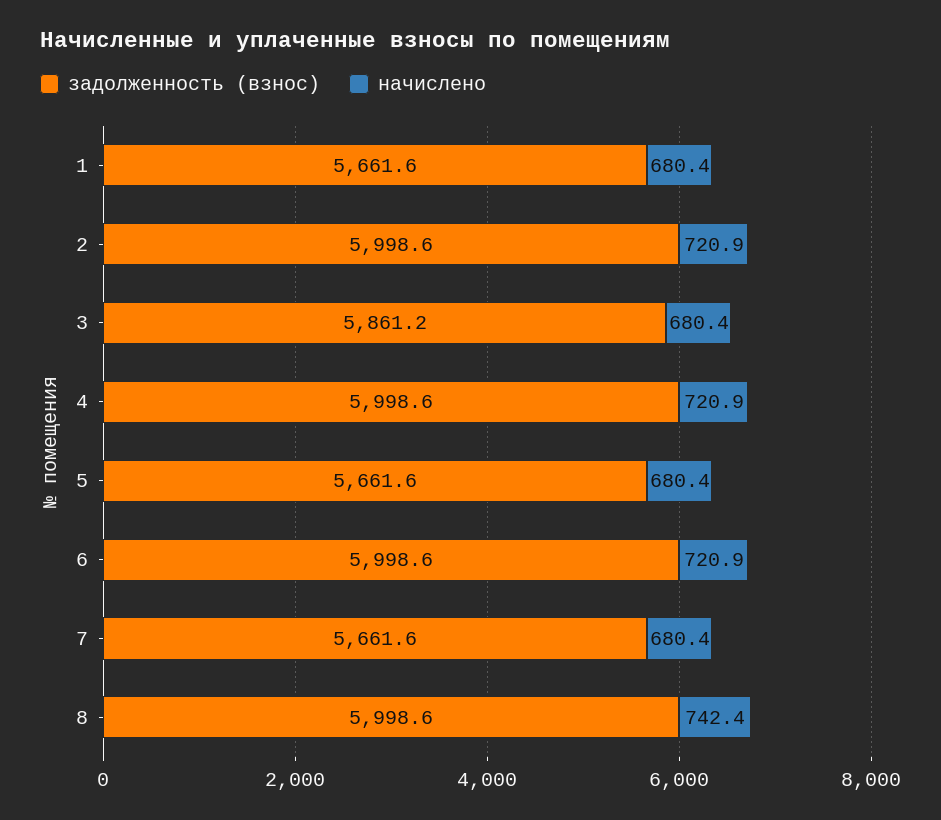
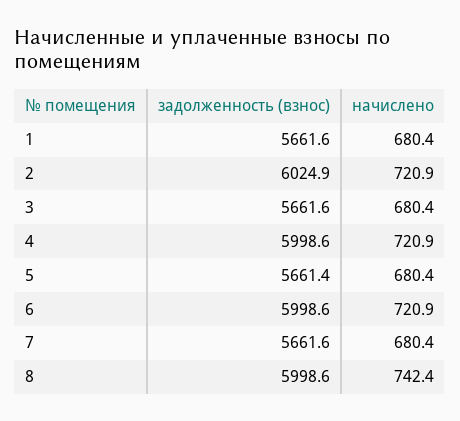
задолженность (взнос), 2: 5998.6 -> 6024.9
задолженность (взнос), 3: 5861.2 -> 5661.6
задолженность (взнос), 5: 5661.6 -> 5661.4

